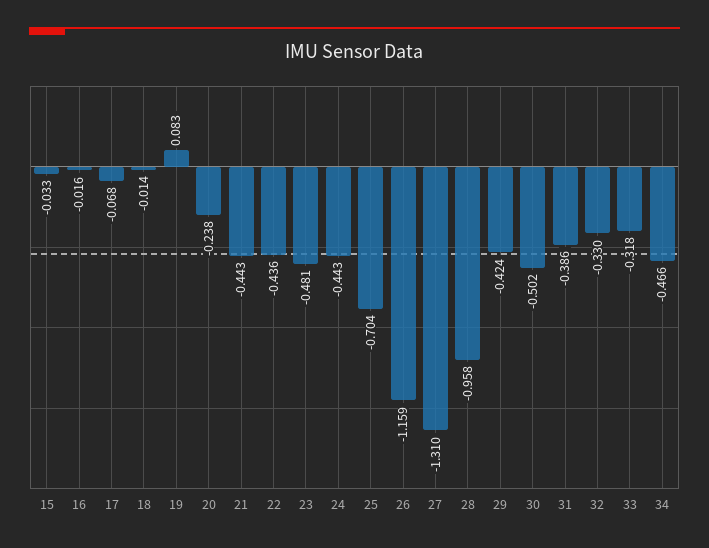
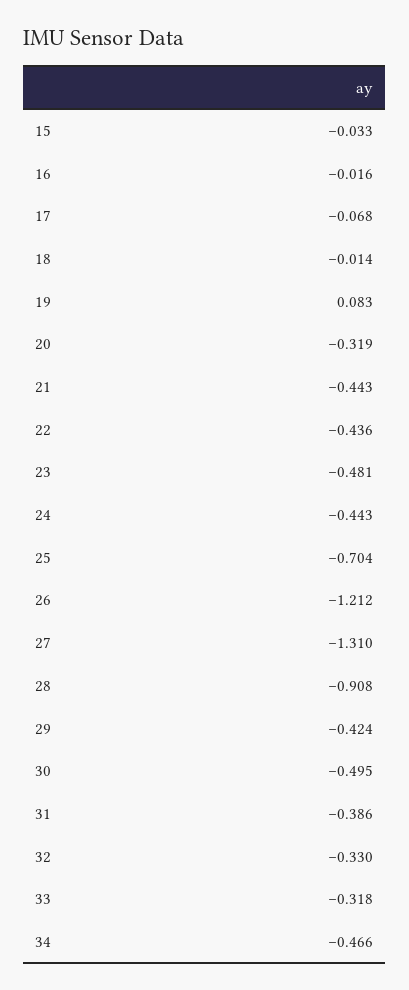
20: -0.238 -> -0.319
26: -1.159 -> -1.212
28: -0.958 -> -0.908
30: -0.502 -> -0.495

